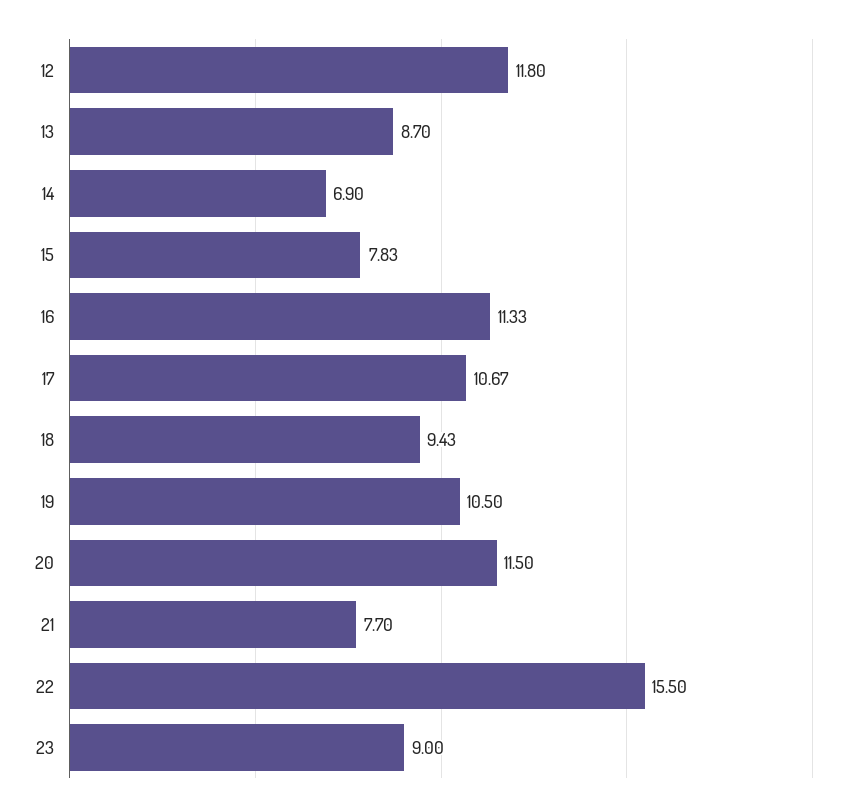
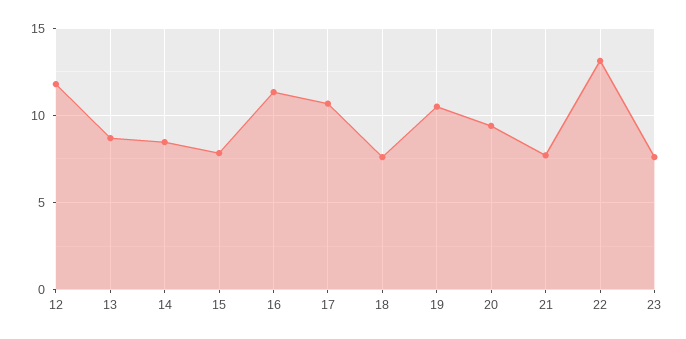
14: 6.9 -> 8.5
18: 9.43 -> 7.5
20: 11.5 -> 9.5
22: 15.5 -> 13
23: 9 -> 7.5

